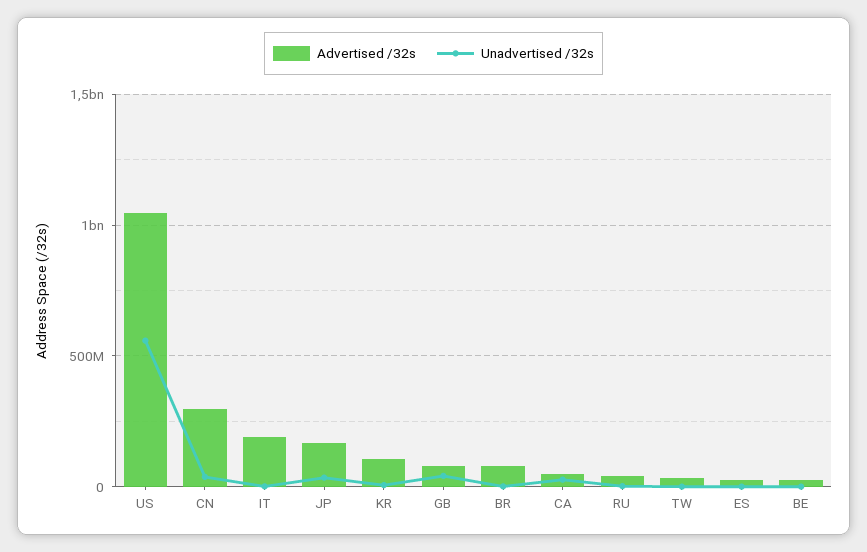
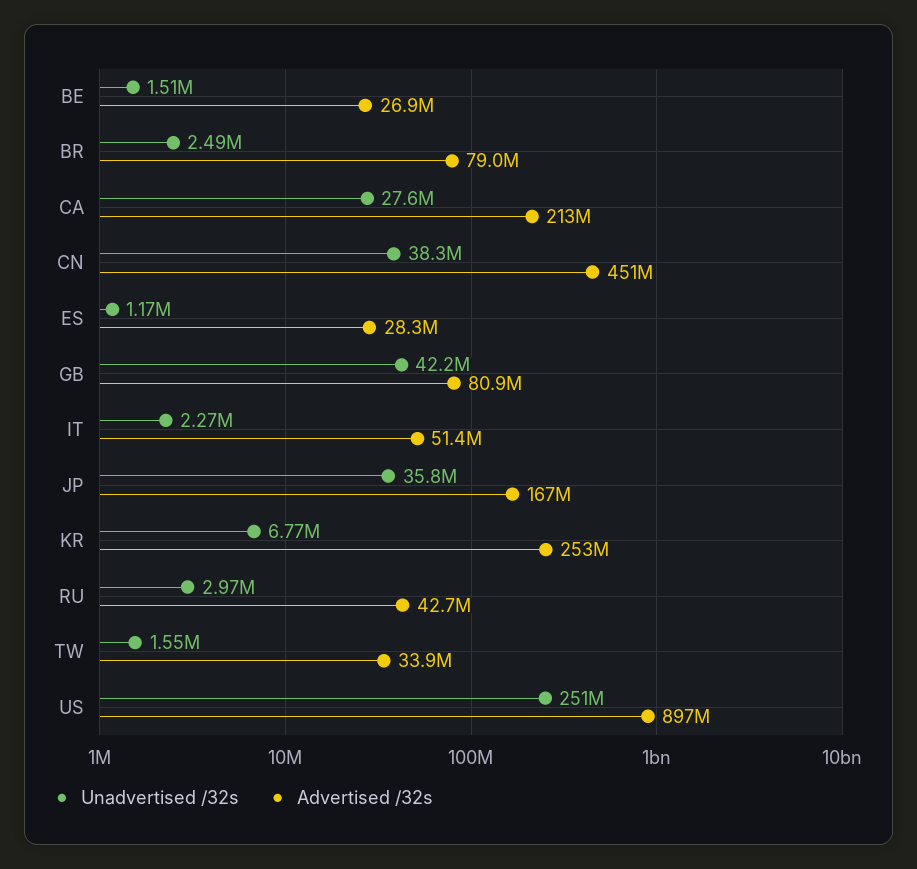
Advertised /32s, US: 1050000000 -> 897000000
Unadvertised /32s, US: 550000000 -> 251000000
Advertised /32s, CN: 300000000 -> 451000000
Advertised /32s, IT: 200000000 -> 51400000
Advertised /32s, KR: 100000000 -> 253000000
Advertised /32s, CA: 50000000 -> 213000000

